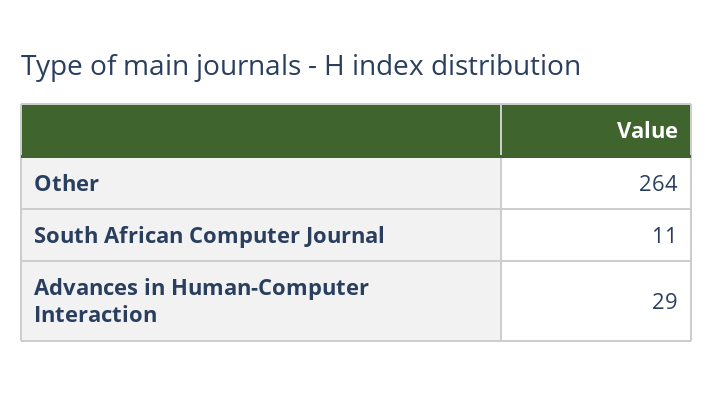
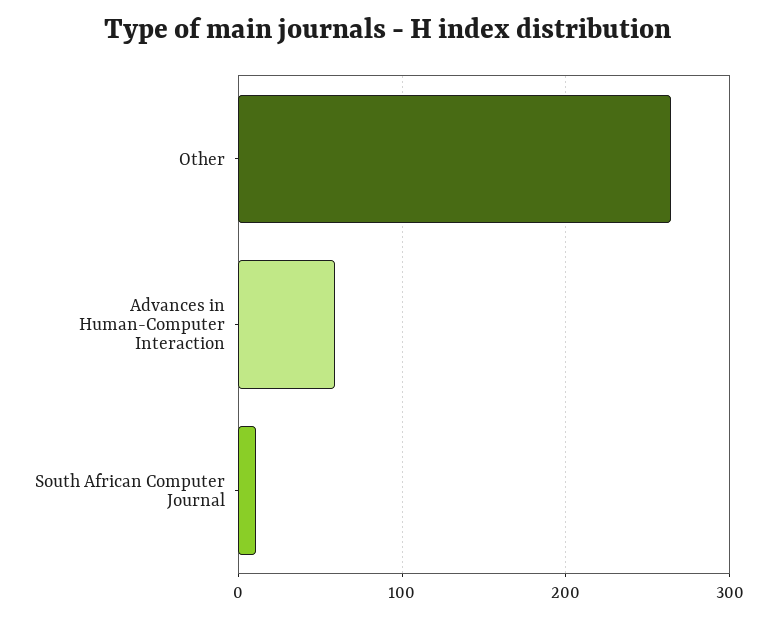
Advances in Human-Computer Interaction: 29 -> 60

